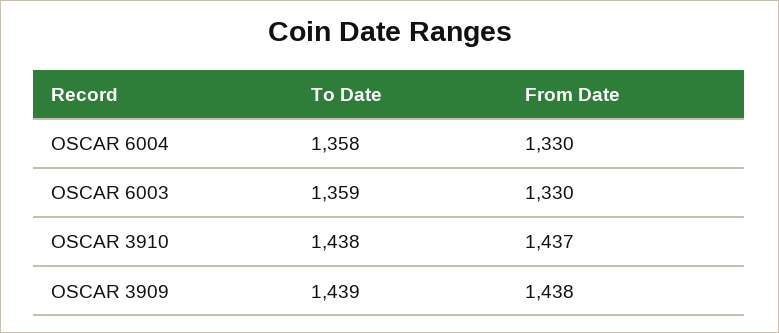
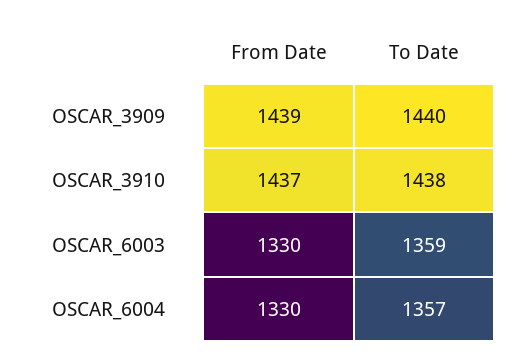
To Date, OSCAR 6004: 1358 -> 1357
To Date, OSCAR 3909: 1439 -> 1440
From Date, OSCAR 3909: 1438 -> 1439

